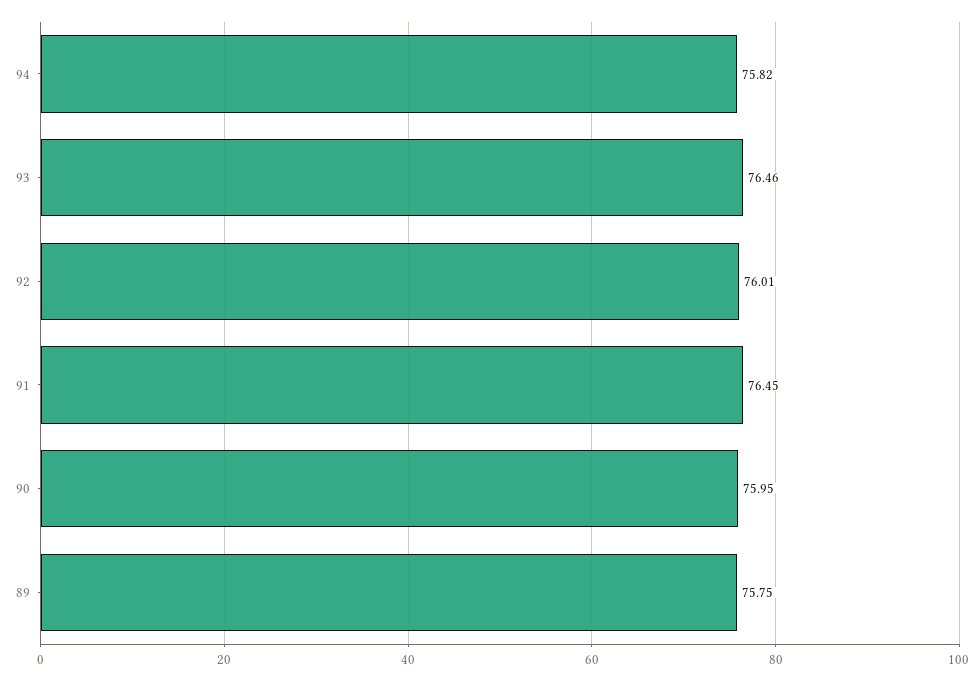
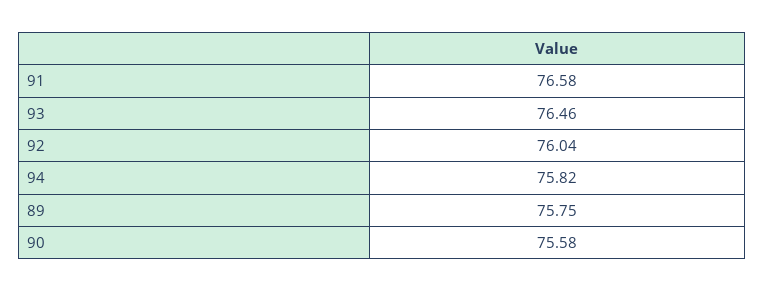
92: 76.01 -> 76.04
91: 76.45 -> 76.58
90: 75.95 -> 75.58

